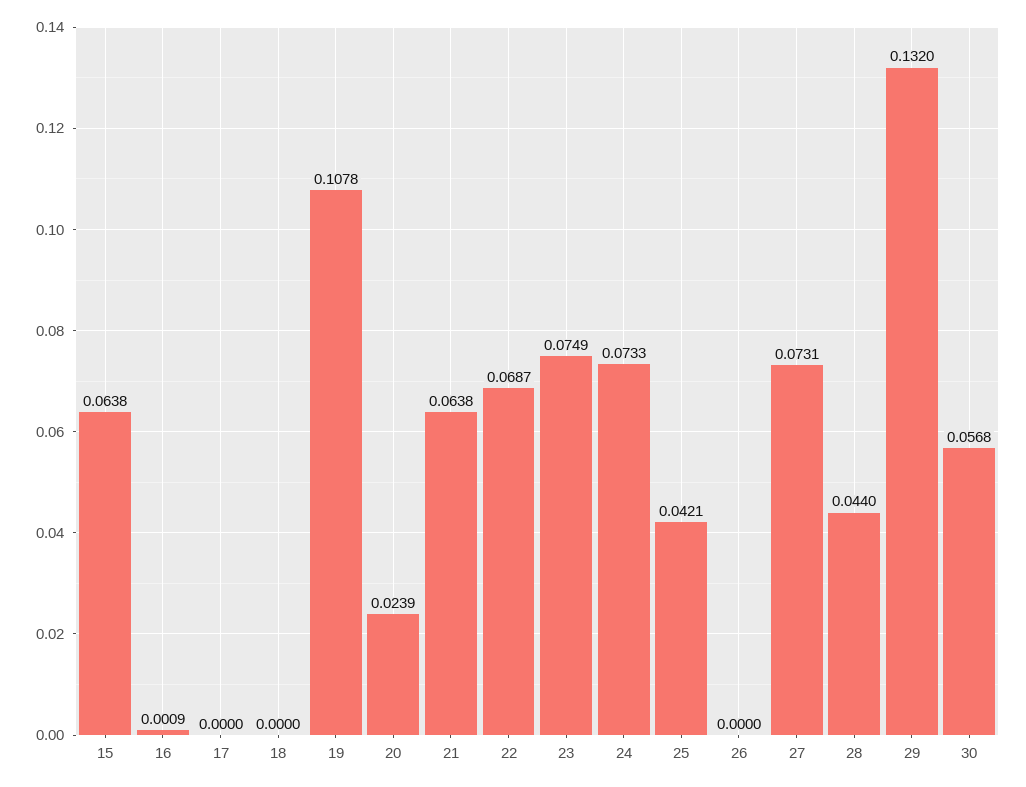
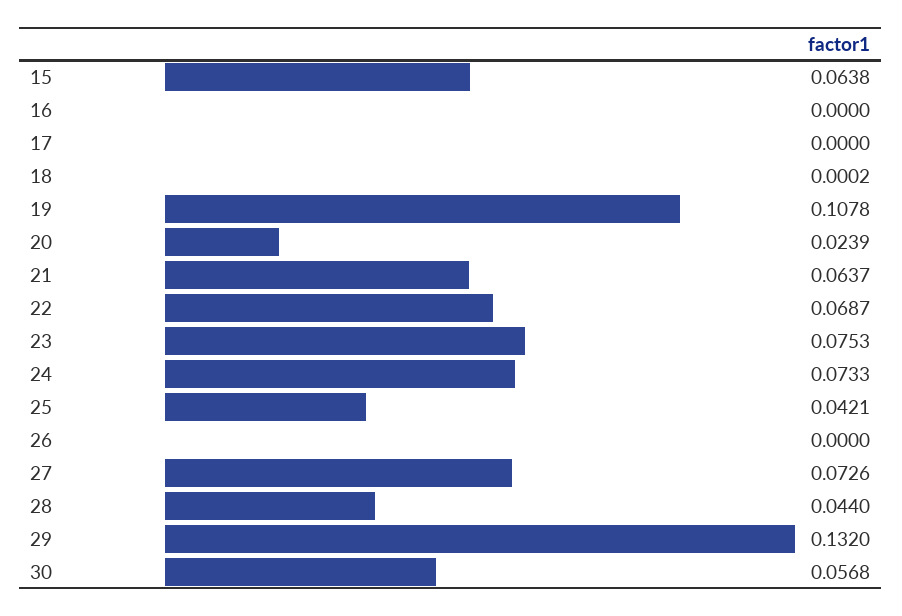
16: 0.0009 -> 0
18: 0 -> 0.0002
21: 0.0638 -> 0.0637
23: 0.0749 -> 0.0753
27: 0.0731 -> 0.0726

